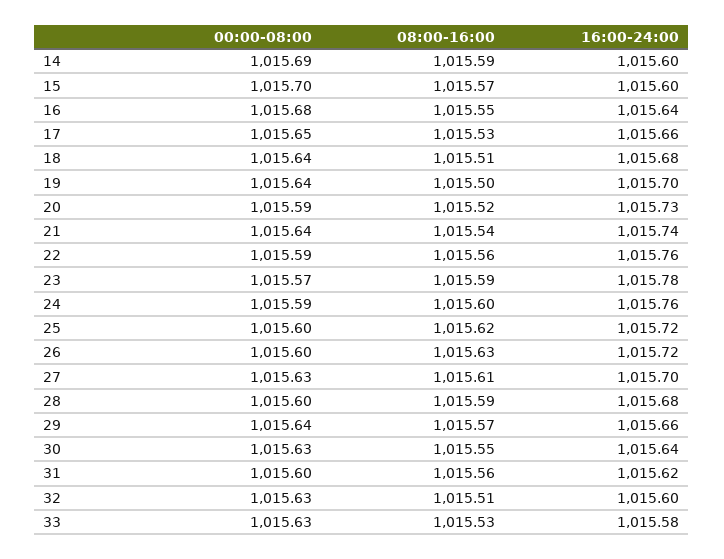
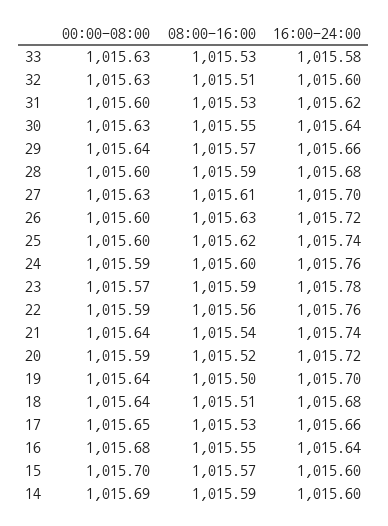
16:00-24:00, 20: 1015.73 -> 1015.72
16:00-24:00, 25: 1015.72 -> 1015.74
08:00-16:00, 31: 1015.56 -> 1015.53

